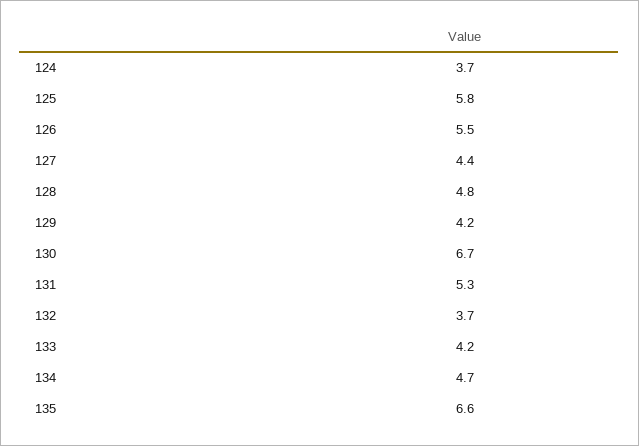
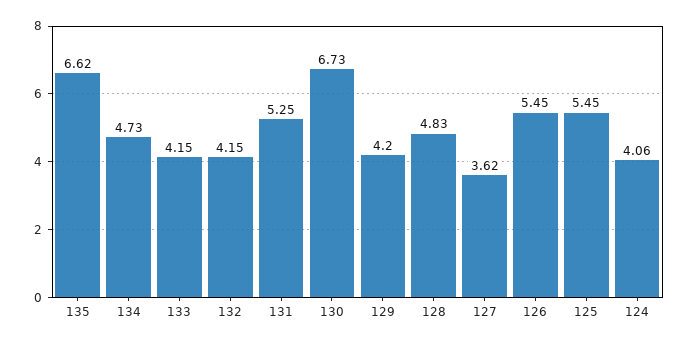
124: 3.7 -> 4.06
125: 5.8 -> 5.45
127: 4.4 -> 3.62
132: 3.7 -> 4.15

